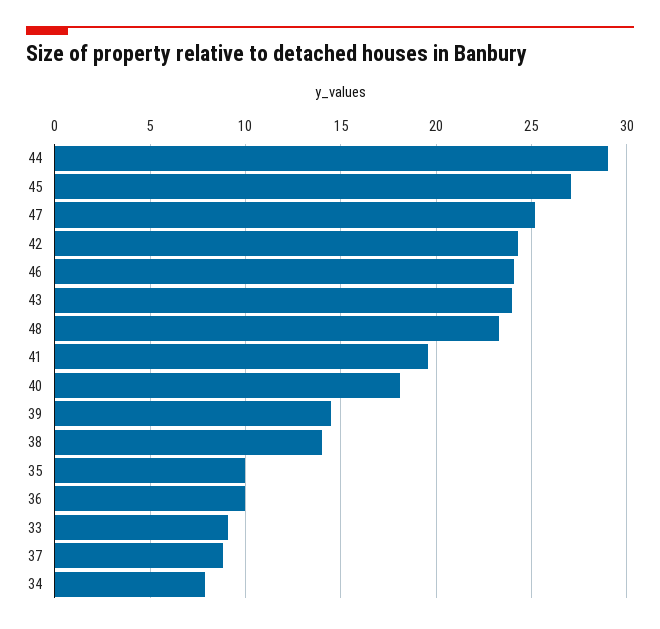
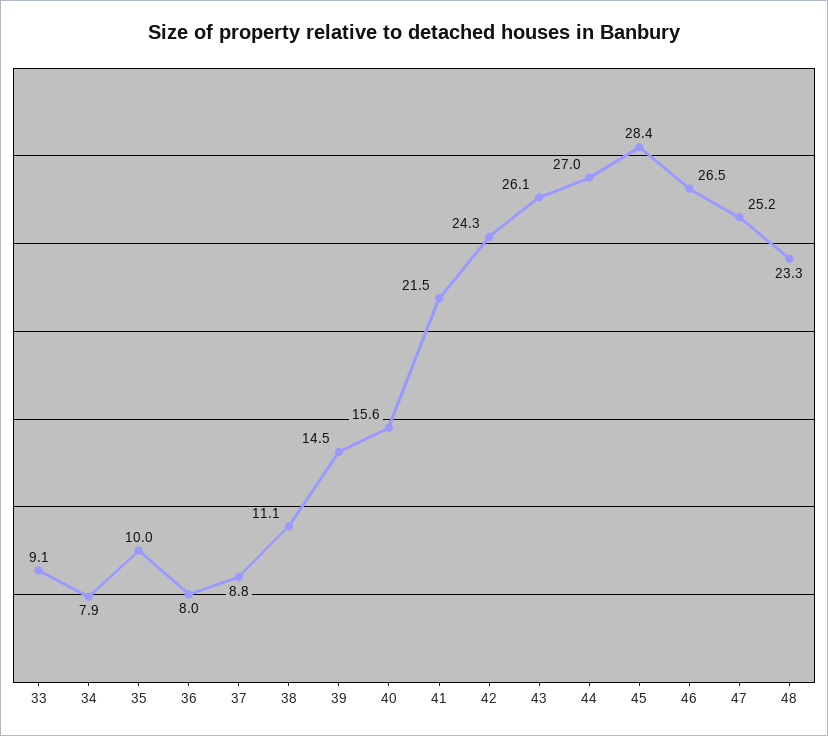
44: 29 -> 27
45: 27 -> 28.4
46: 24 -> 26.5
43: 24 -> 26.1
41: 19.5 -> 21.5
40: 18 -> 15.6
38: 14 -> 11.1
36: 10 -> 8

